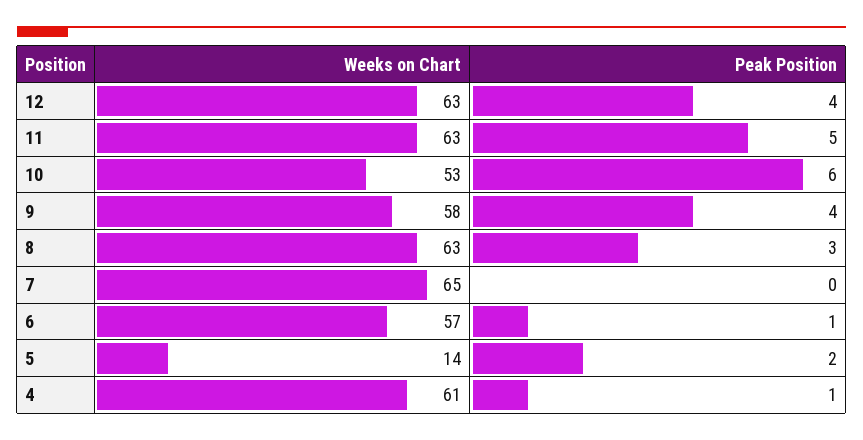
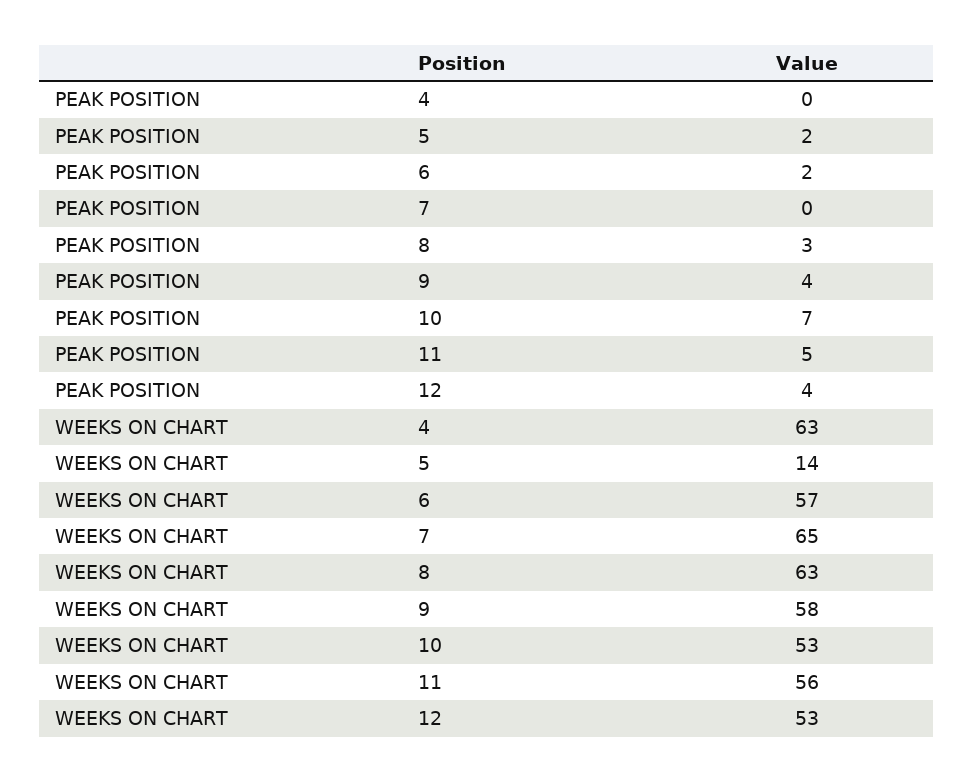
Weeks on Chart, 12: 63 -> 53
Weeks on Chart, 11: 63 -> 56
Peak Position, 10: 6 -> 7
Peak Position, 6: 1 -> 2
Weeks on Chart, 4: 61 -> 63
Peak Position, 4: 1 -> 0

